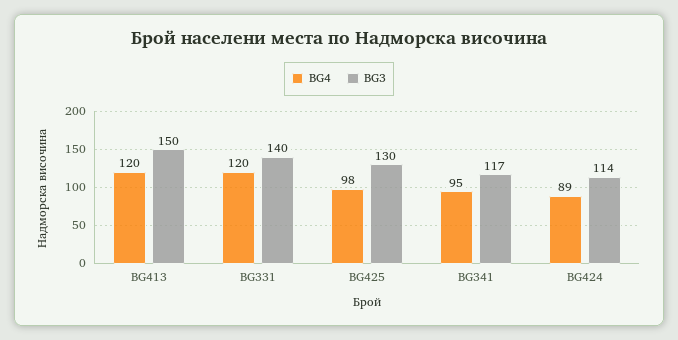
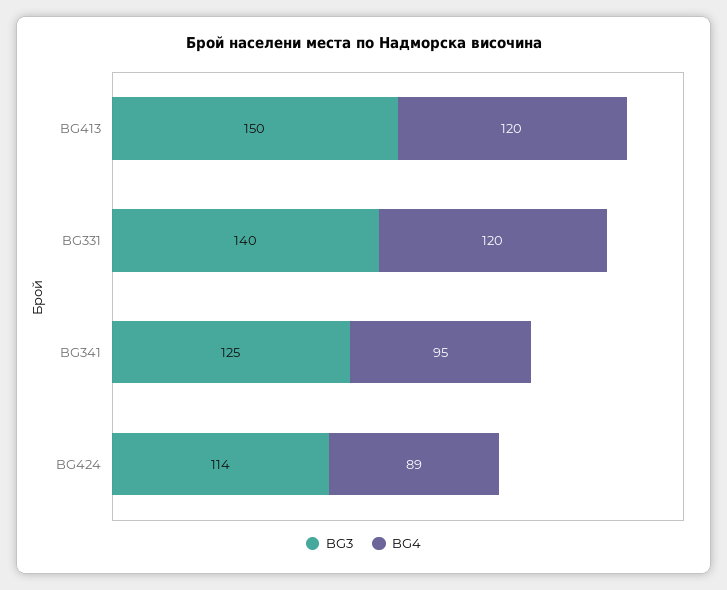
BG4, BG425: 98 -> none
BG3, BG425: 130 -> none
BG3, BG341: 117 -> 125

